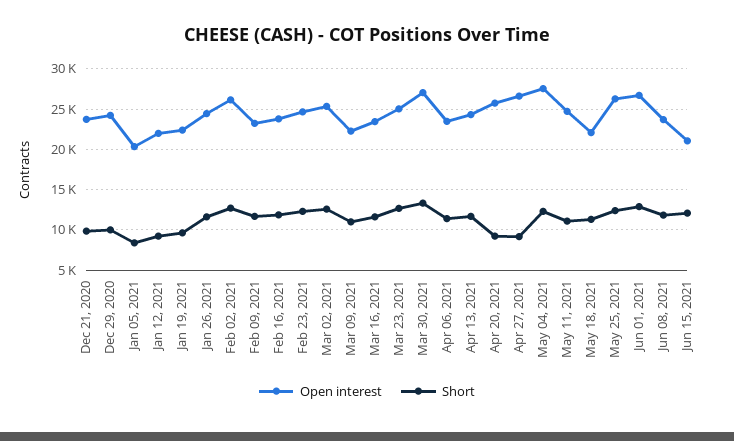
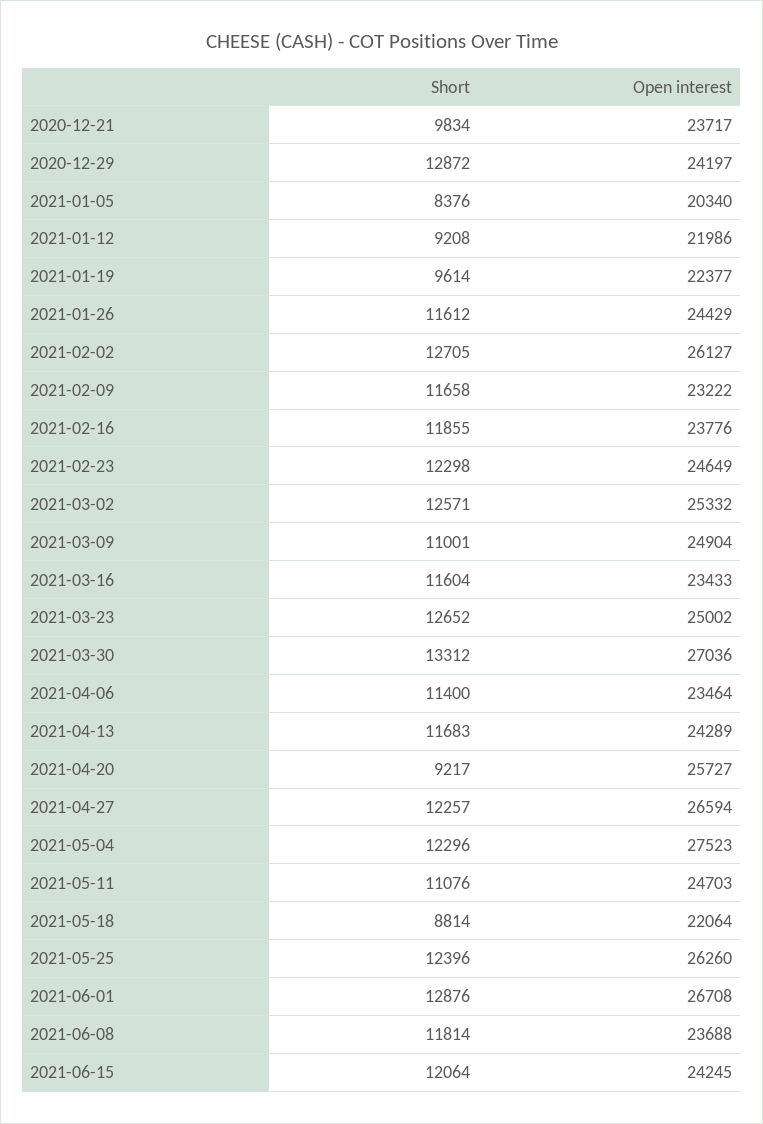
Short, Dec 29, 2020: 10000 -> 12872
Open interest, Mar 09, 2021: 22000 -> 24904
Short, Apr 27, 2021: 9000 -> 12257
Short, May 18, 2021: 11000 -> 8814
Open interest, Jun 15, 2021: 21000 -> 24245

